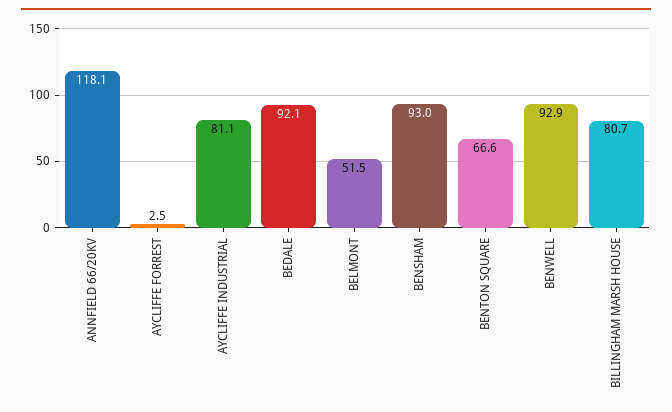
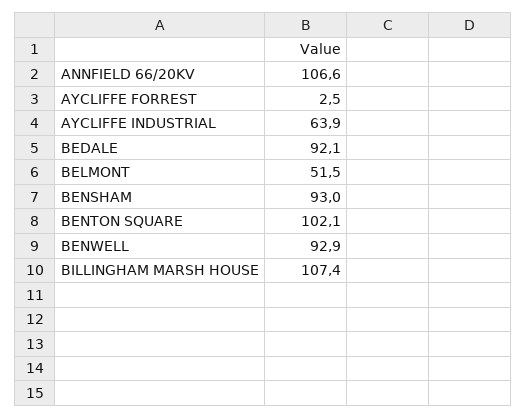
ANNFIELD 66/20KV: 118.1 -> 106.6
AYCLIFFE INDUSTRIAL: 81.1 -> 63.9
BENTON SQUARE: 66.6 -> 102.1
BILLINGHAM MARSH HOUSE: 80.7 -> 107.4

